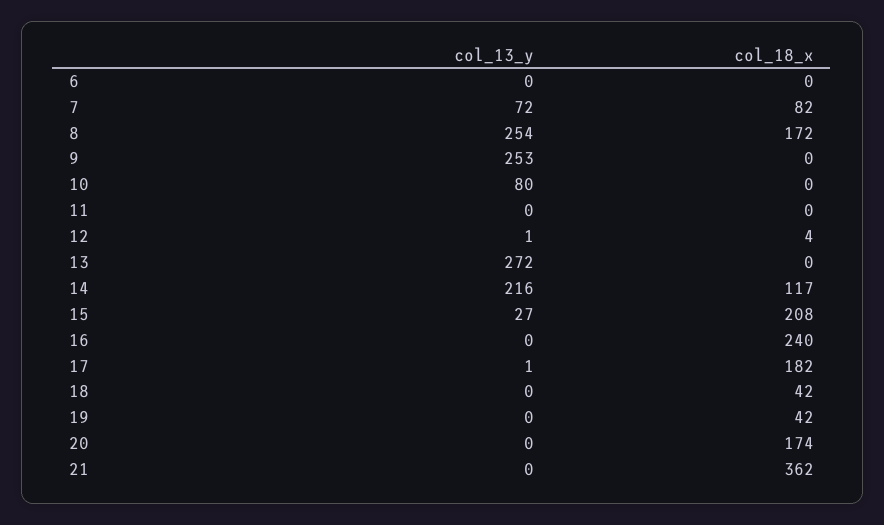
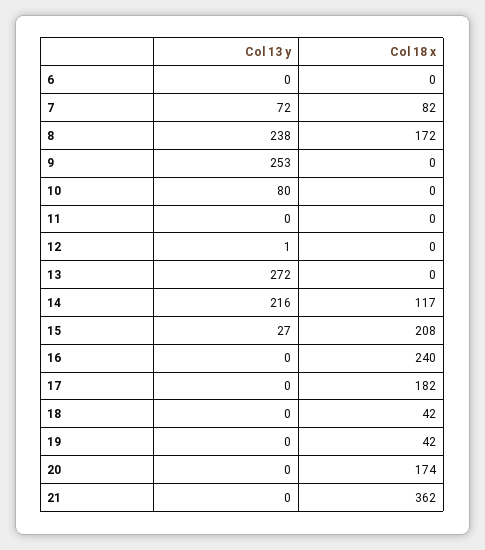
col_13_y, 8: 254 -> 238
col_18_x, 12: 4 -> 0
col_13_y, 17: 1 -> 0

